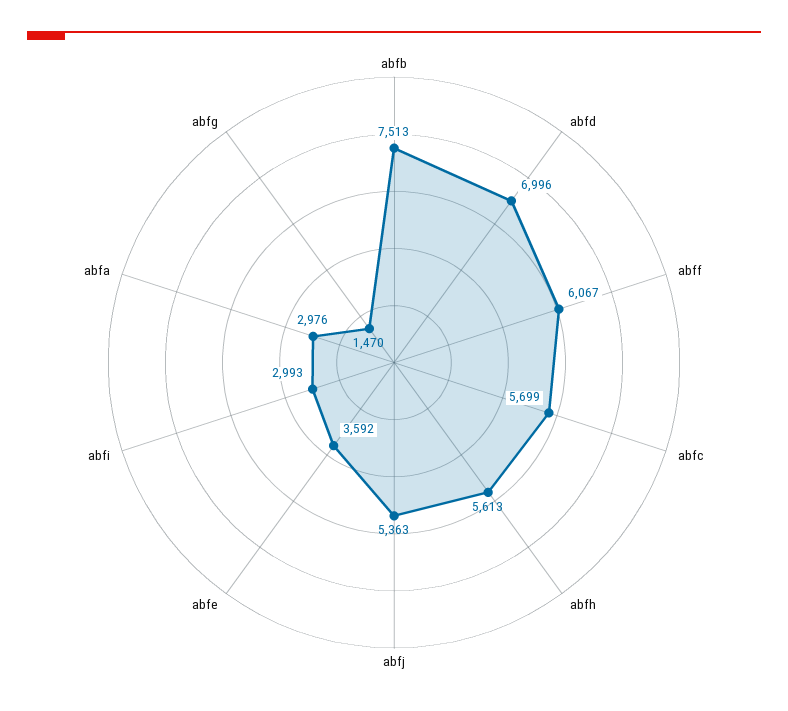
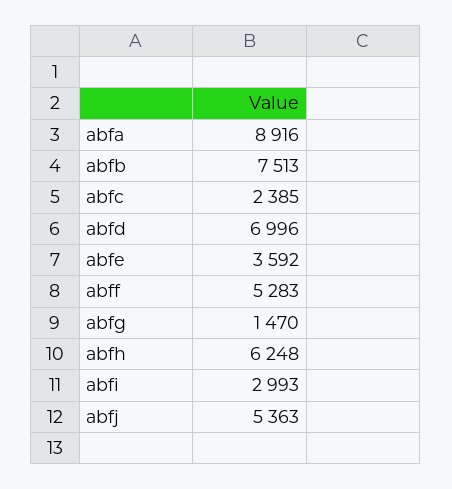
abff: 6067 -> 5283
abfc: 5699 -> 2385
abfh: 5613 -> 6248
abfa: 2976 -> 8916

